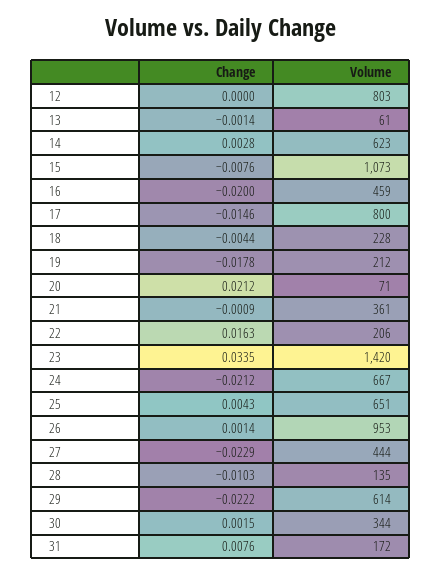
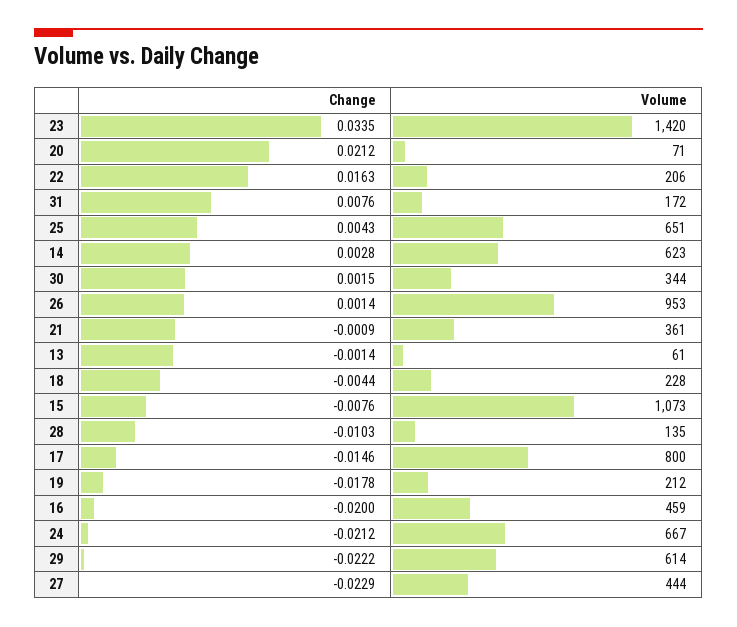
Change, 12: 0 -> none
Volume, 12: 803 -> none

